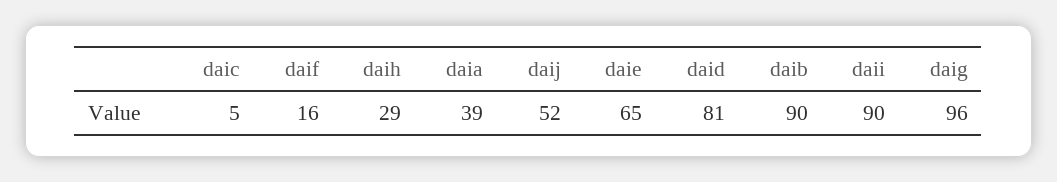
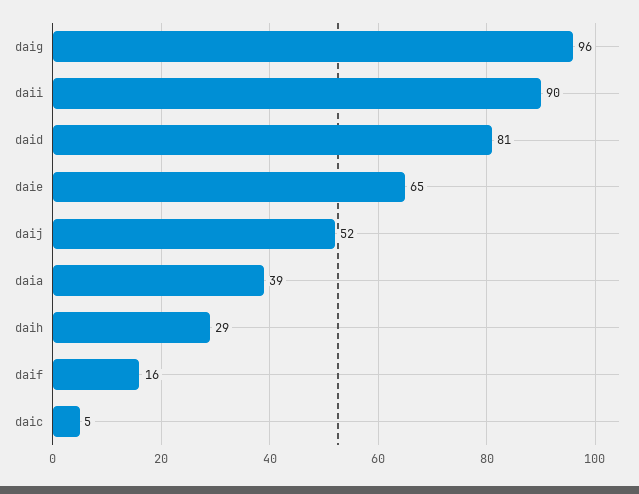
daib: 90 -> none

